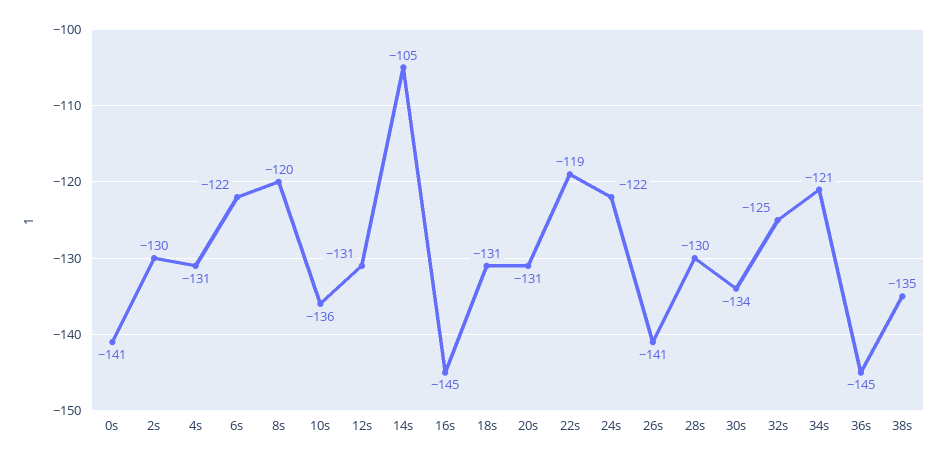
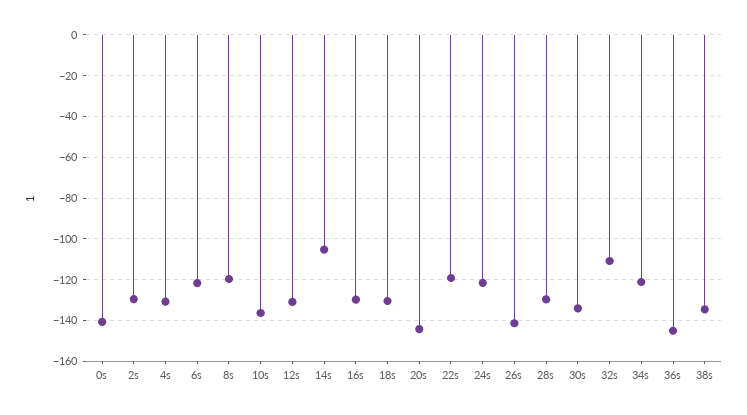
16s: -145 -> -130
20s: -131 -> -145
32s: -125 -> -110

